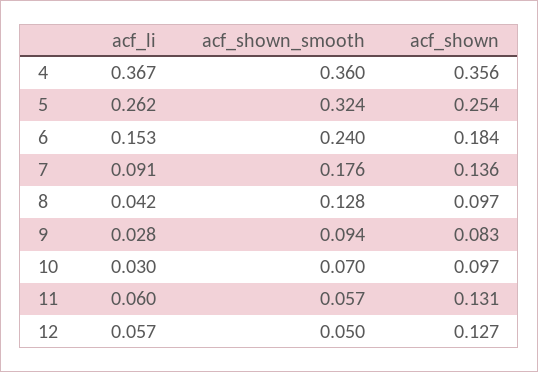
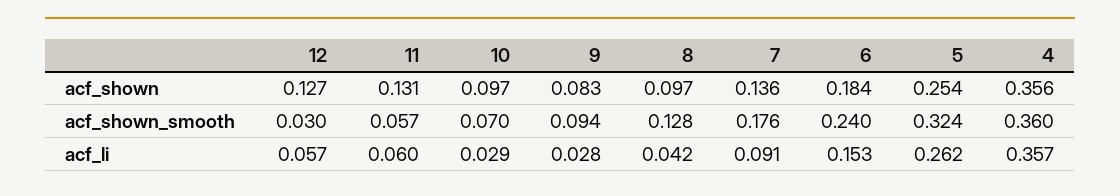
acf_li, 4: 0.367 -> 0.357
acf_li, 10: 0.03 -> 0.029
acf_shown_smooth, 12: 0.05 -> 0.03

